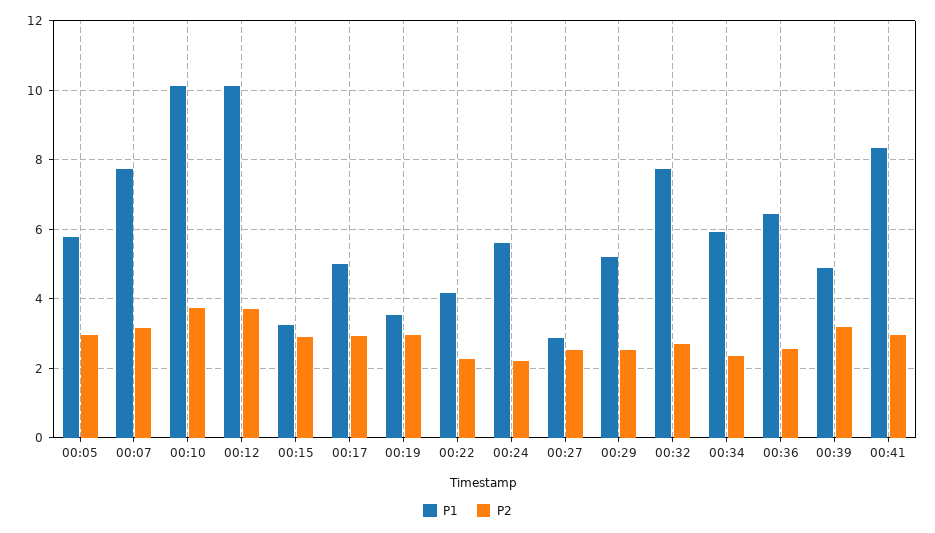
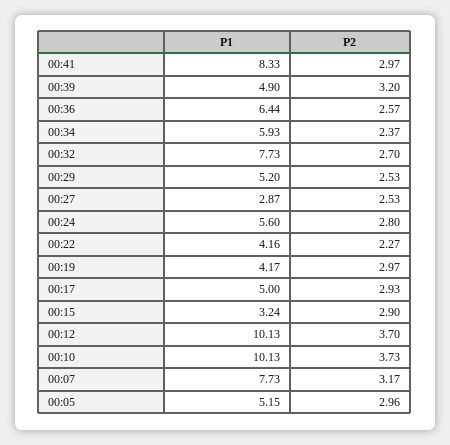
P1, 00:05: 5.8 -> 5.15
P1, 00:19: 3.6 -> 4.17
P2, 00:24: 2.2 -> 2.8

